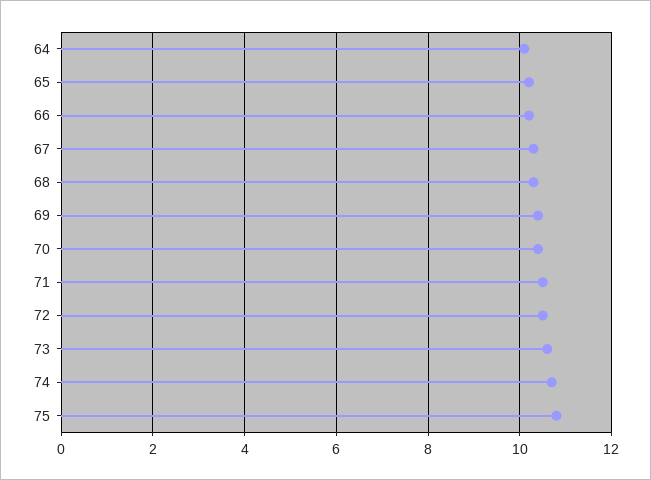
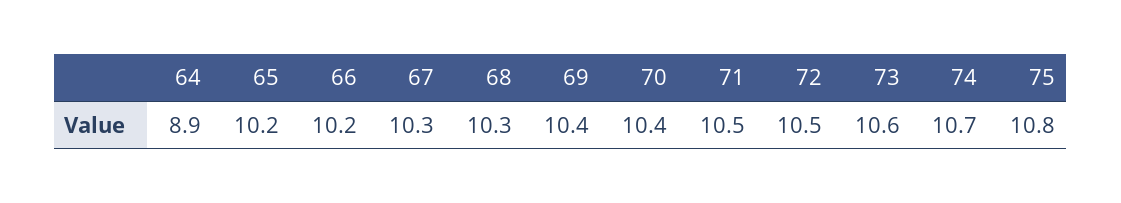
64: 10 -> 8.9

